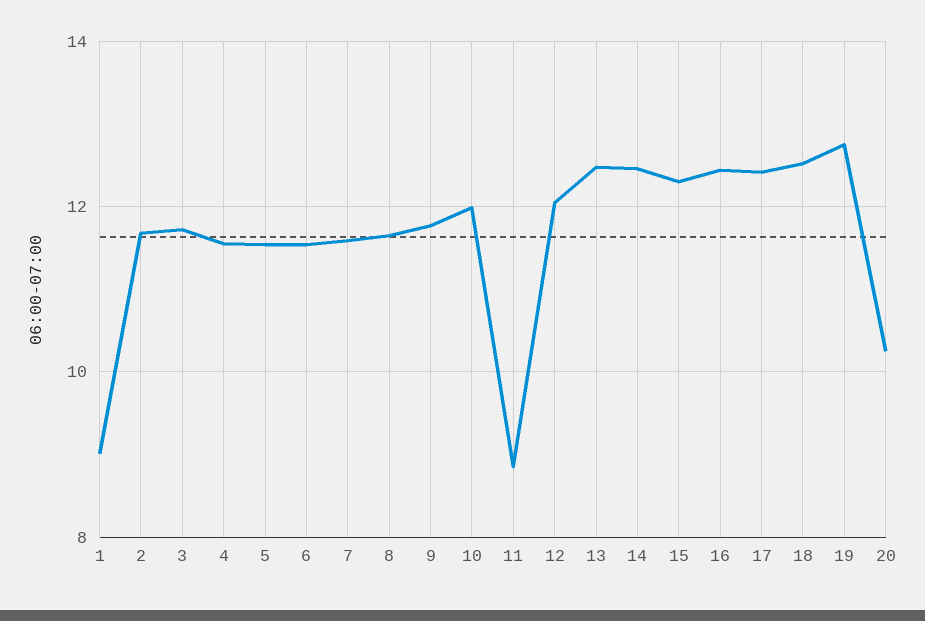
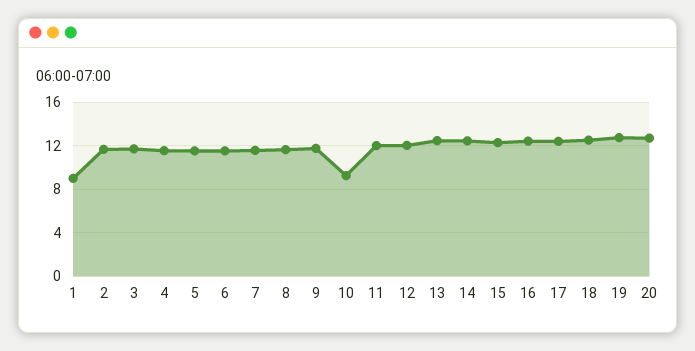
10: 12 -> 9
11: 8.8 -> 12
20: 10.2 -> 13

